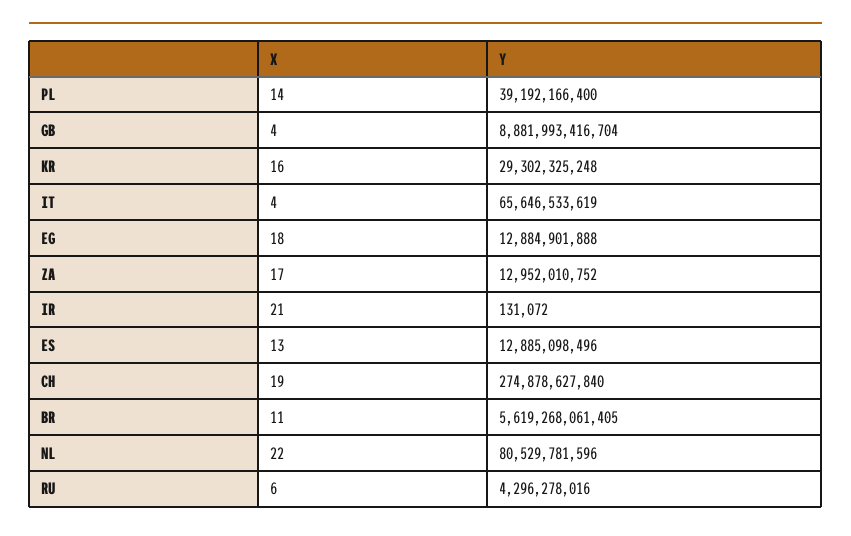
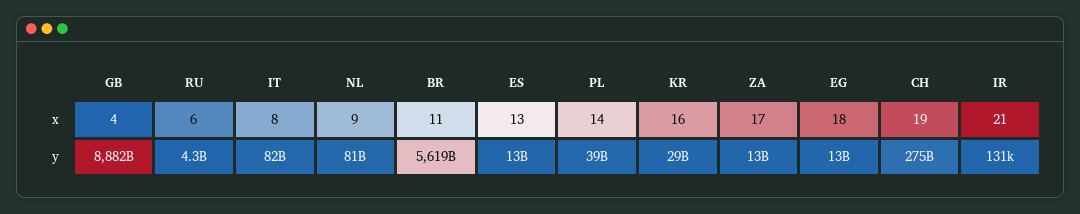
X, IT: 4 -> 8
Y, IT: 65646533619 -> 82000000000
X, NL: 22 -> 9

